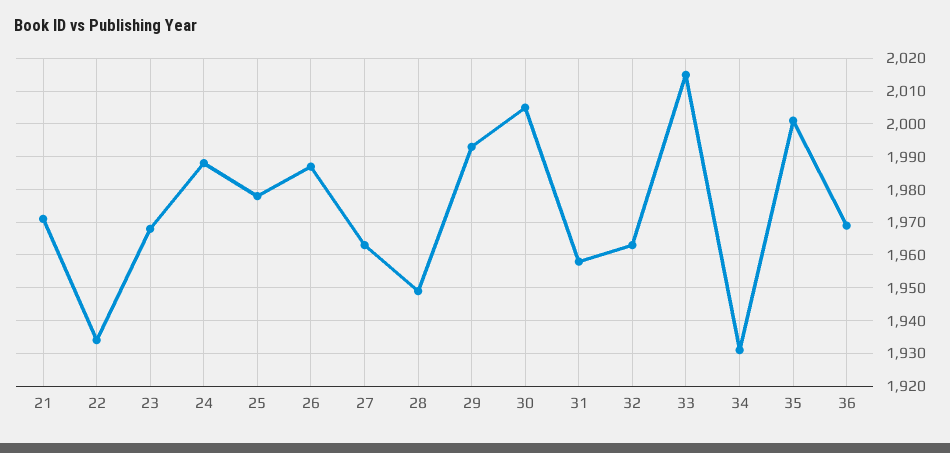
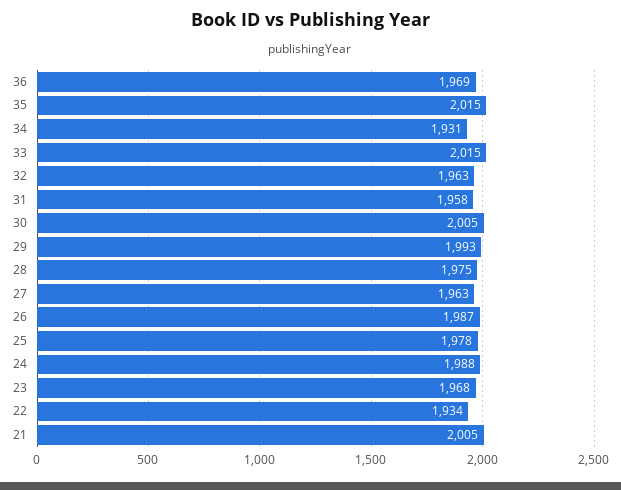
21: 1970 -> 2005
28: 1950 -> 1975
35: 2000 -> 2015

